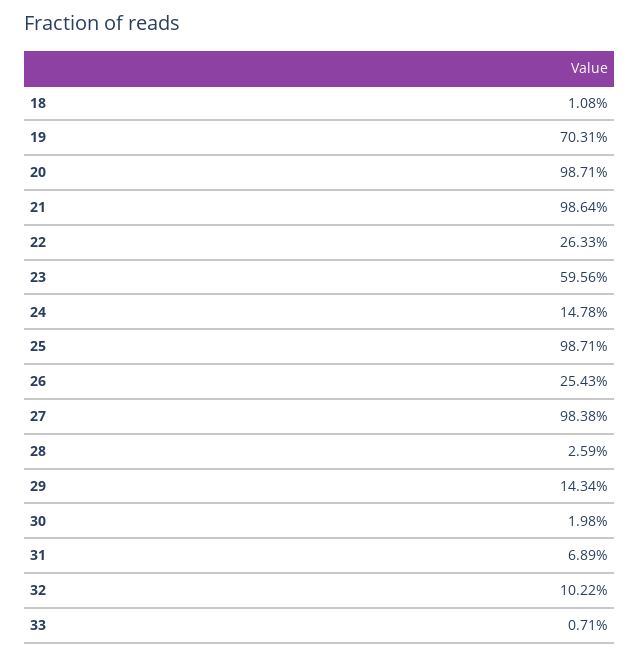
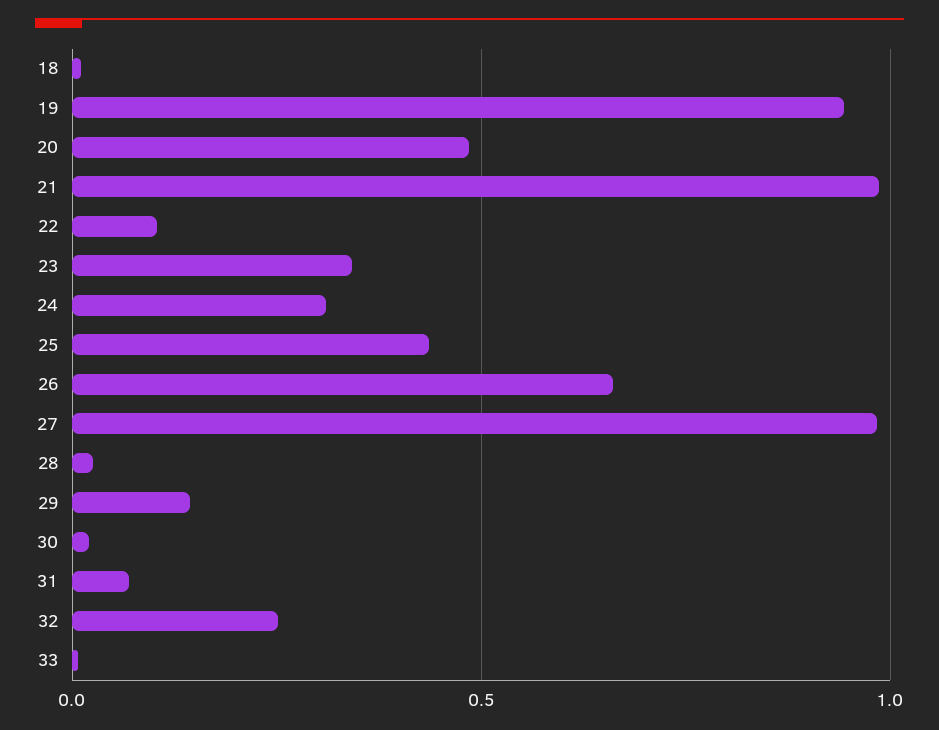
19: 0.7031 -> 0.95
20: 0.9871 -> 0.5
22: 0.2633 -> 0.1
23: 0.5956 -> 0.35
24: 0.1478 -> 0.3
25: 0.9871 -> 0.45
26: 0.2543 -> 0.65
32: 0.1022 -> 0.25

